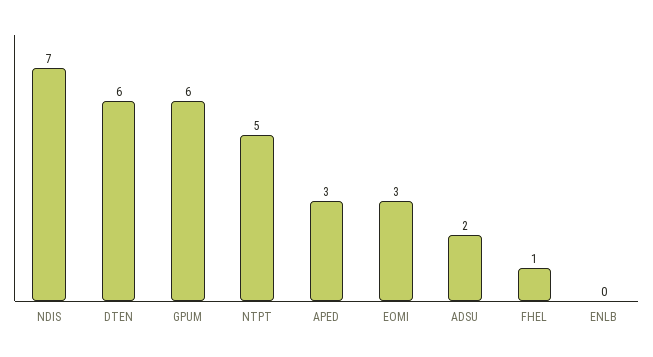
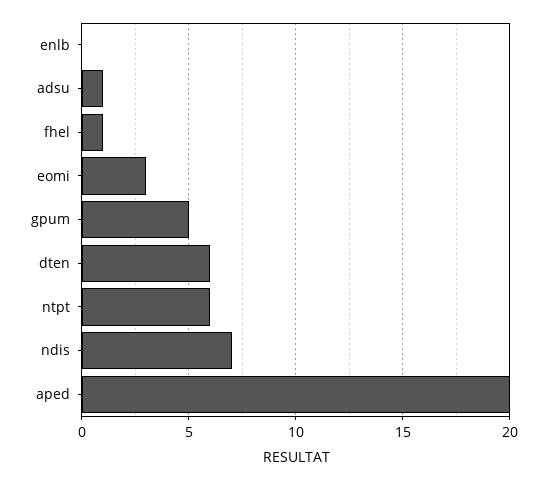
GPUM: 6 -> 5
NTPT: 5 -> 6
APED: 3 -> 20
ADSU: 2 -> 1

